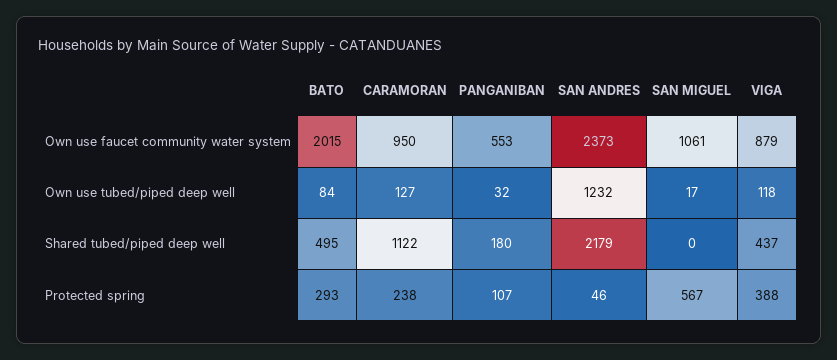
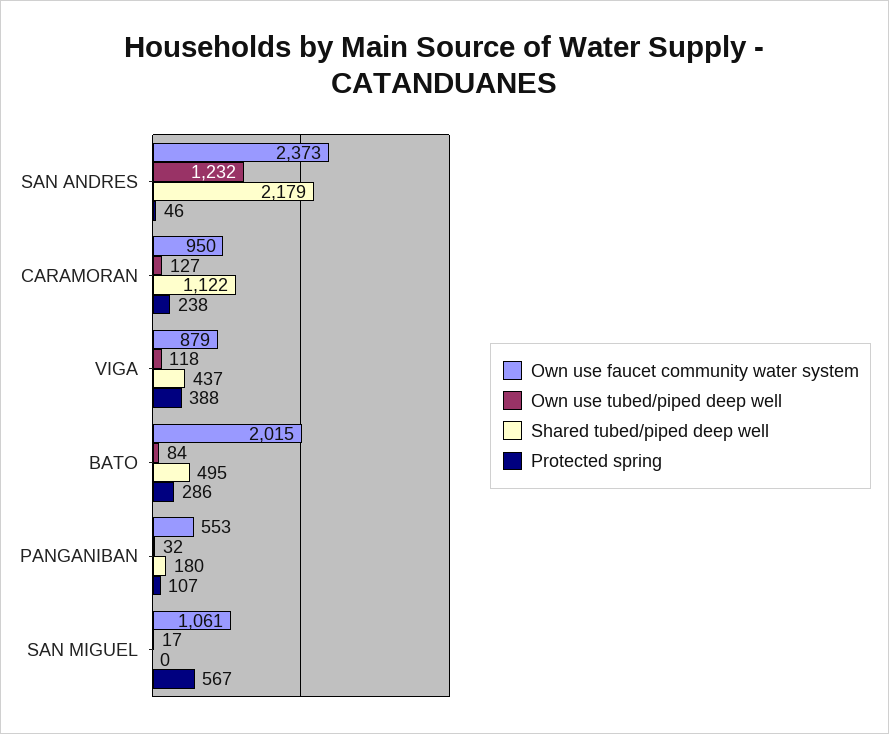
Protected spring, BATO: 293 -> 286

